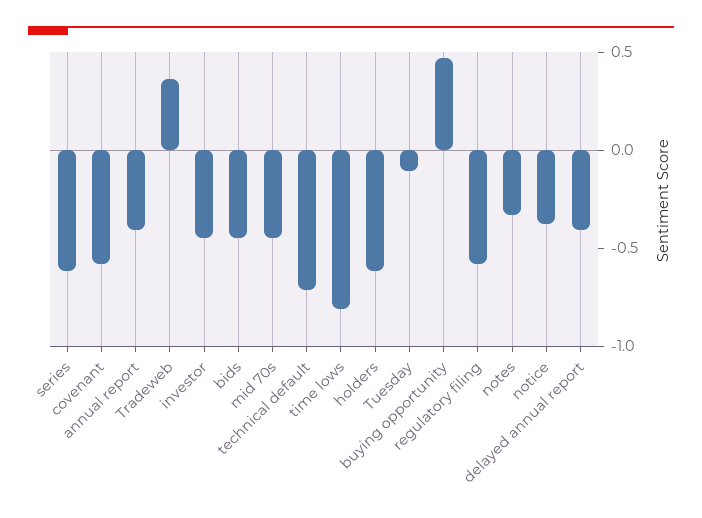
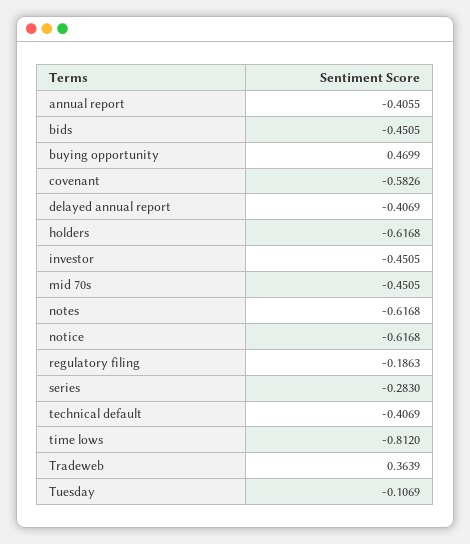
series: -0.6 -> -0.283
technical default: -0.7 -> -0.4069
regulatory filing: -0.6 -> -0.1863
notes: -0.3 -> -0.6168
notice: -0.4 -> -0.6168

